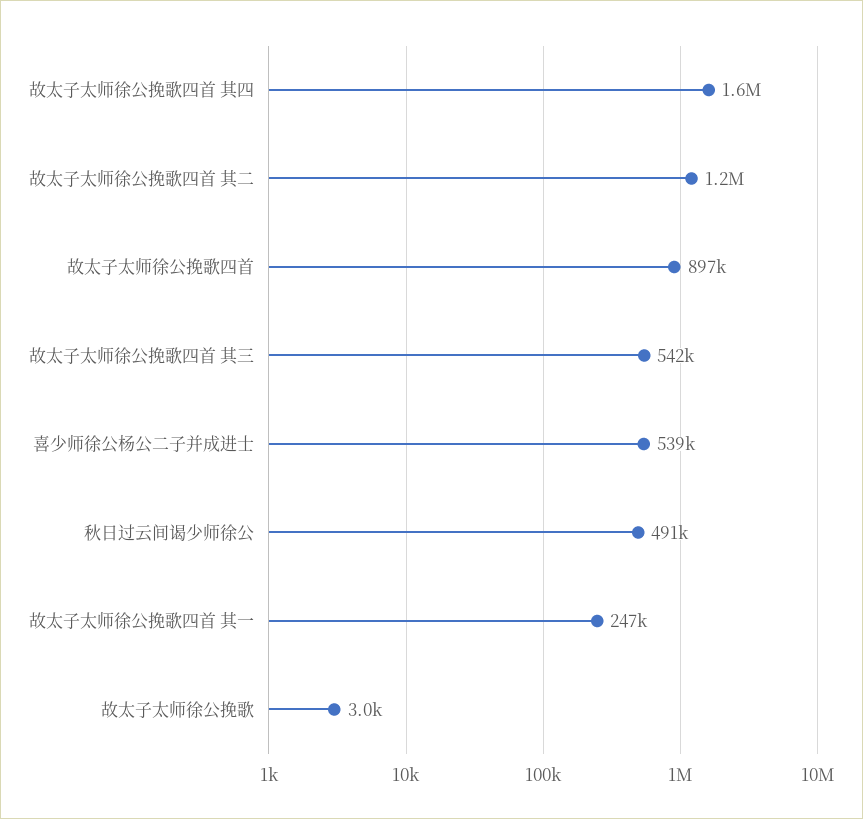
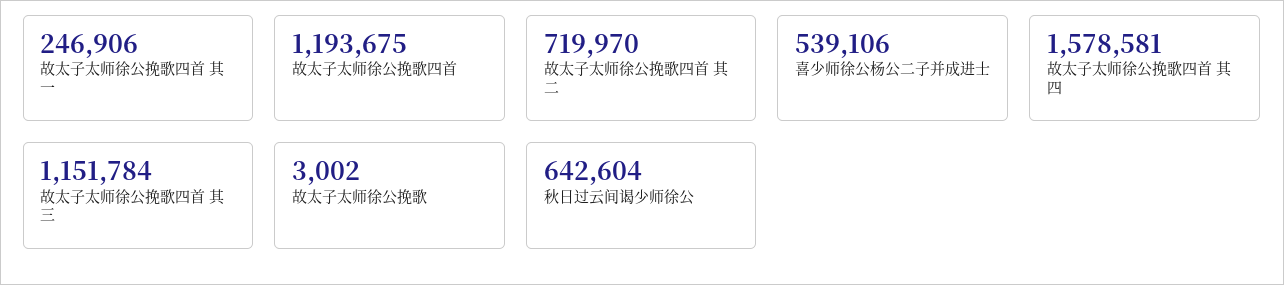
故太子太师徐公挽歌四首 其二: 1200000 -> 719970
故太子太师徐公挽歌四首: 897000 -> 1193675
故太子太师徐公挽歌四首 其三: 542000 -> 1151784
秋日过云间谒少师徐公: 491000 -> 642604

